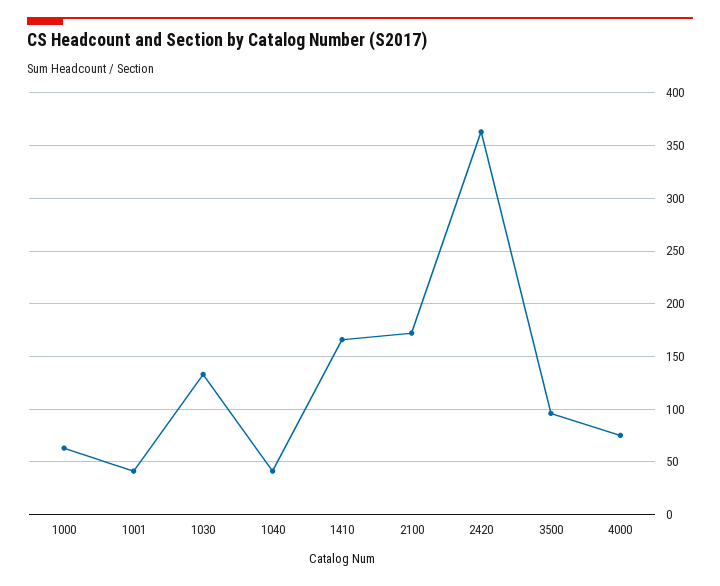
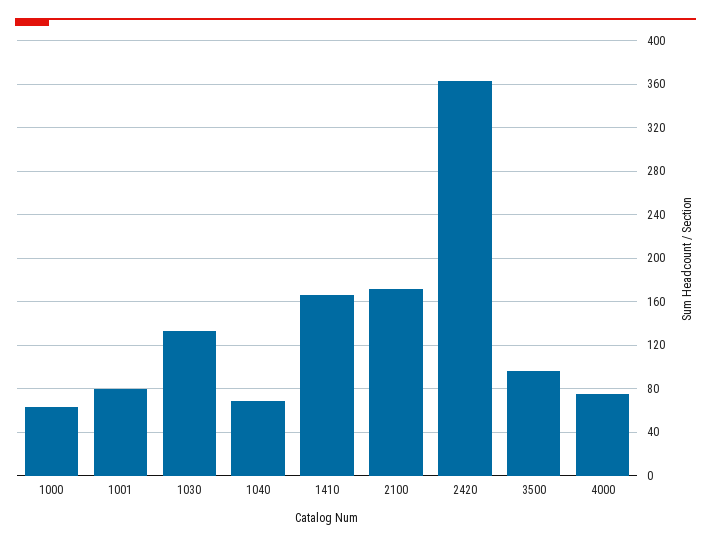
1001: 40 -> 80
1040: 40 -> 70

